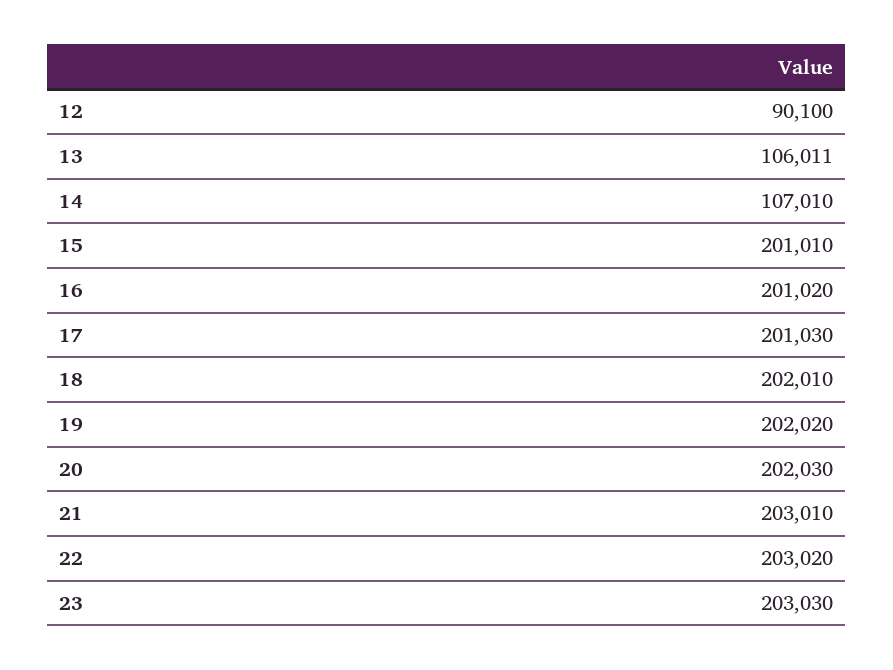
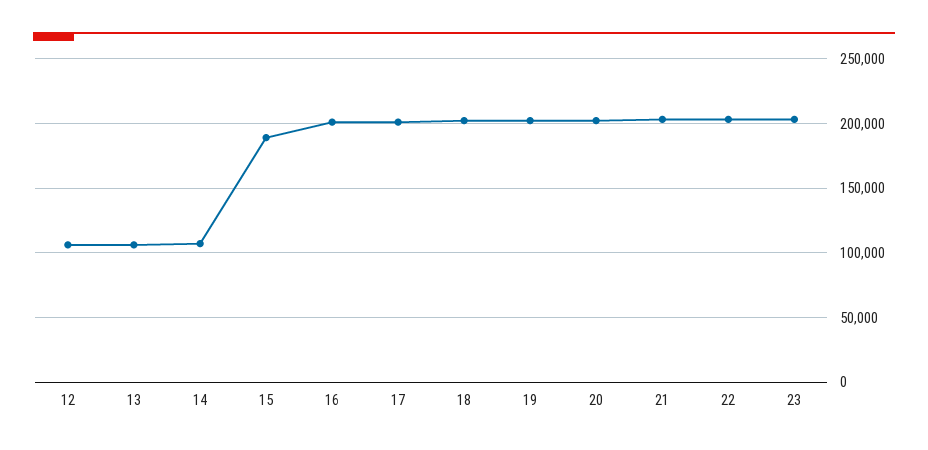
12: 90100 -> 105000
15: 201010 -> 190000

